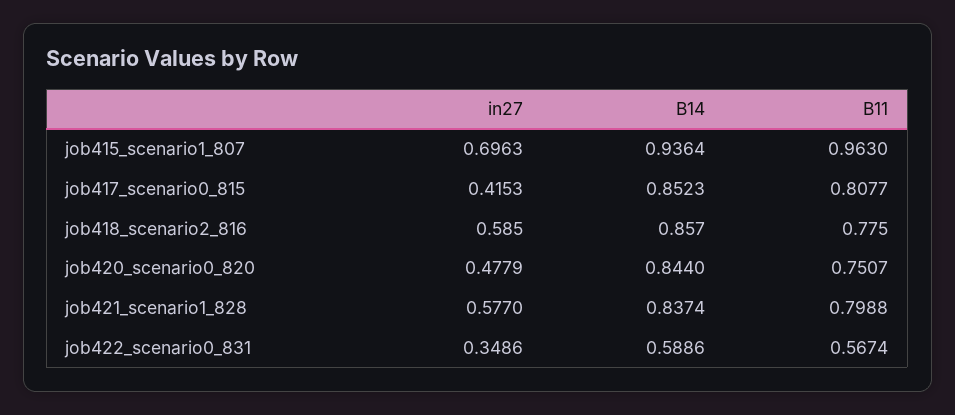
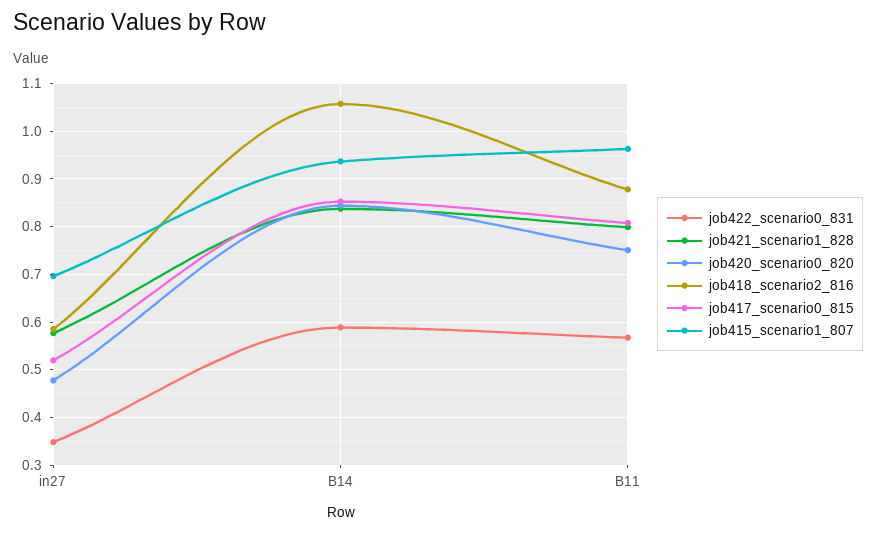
job417_scenario0_815, in27: 0.4153 -> 0.52
job418_scenario2_816, B14: 0.857 -> 1.06
job418_scenario2_816, B11: 0.775 -> 0.88

